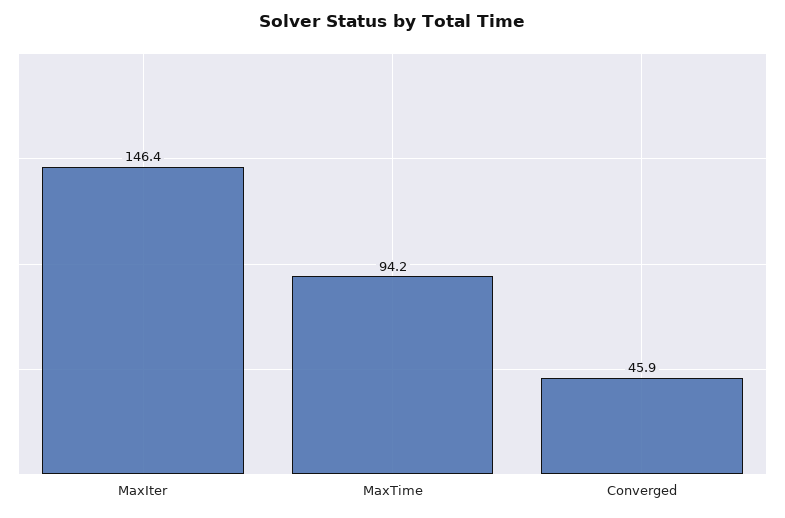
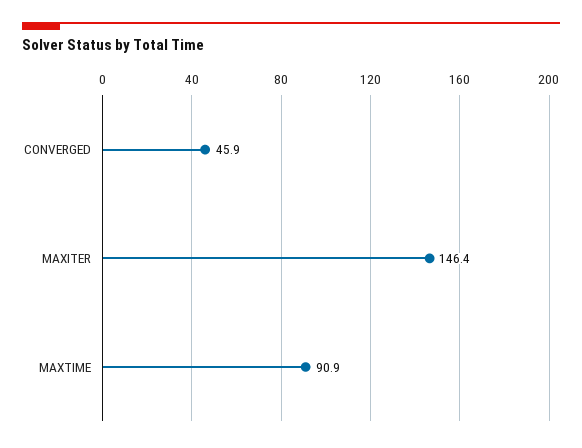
MaxTime: 94.2 -> 90.9

